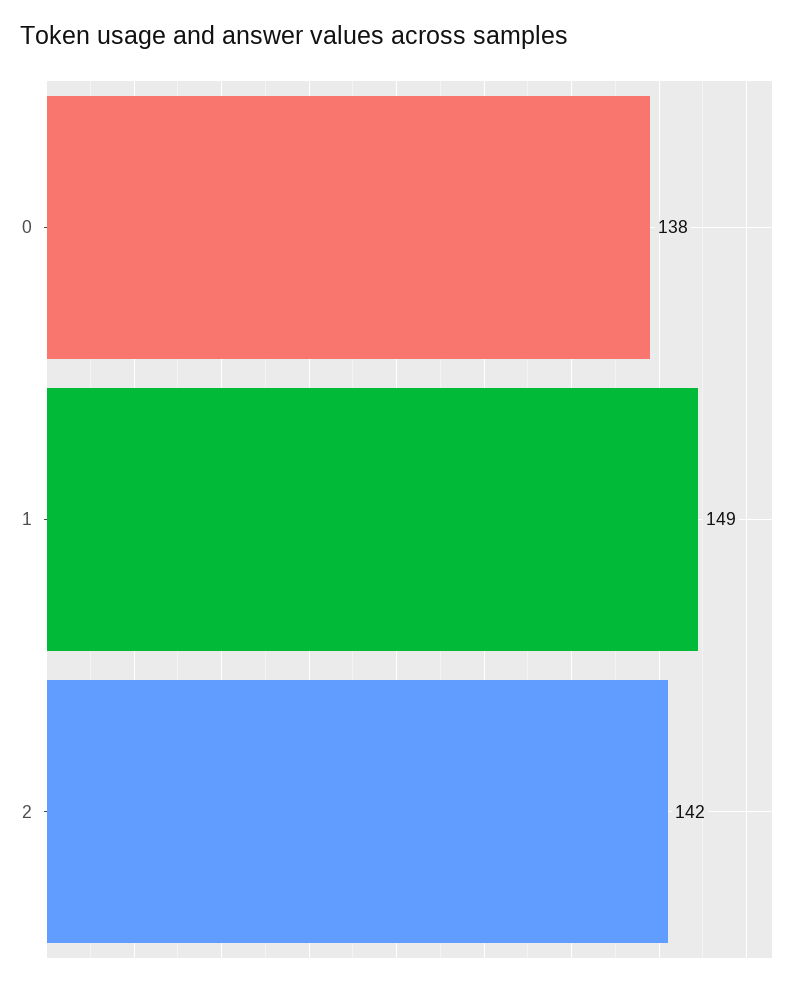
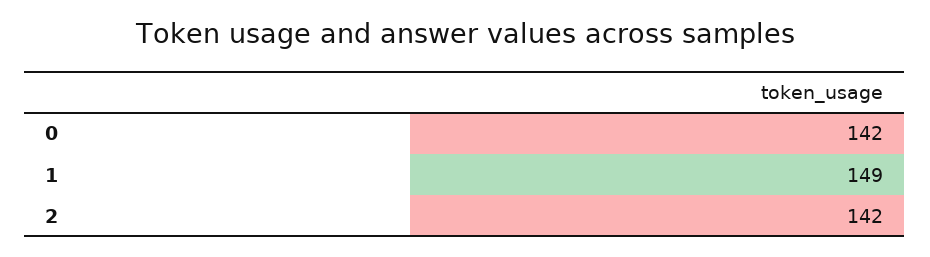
0: 138 -> 142

